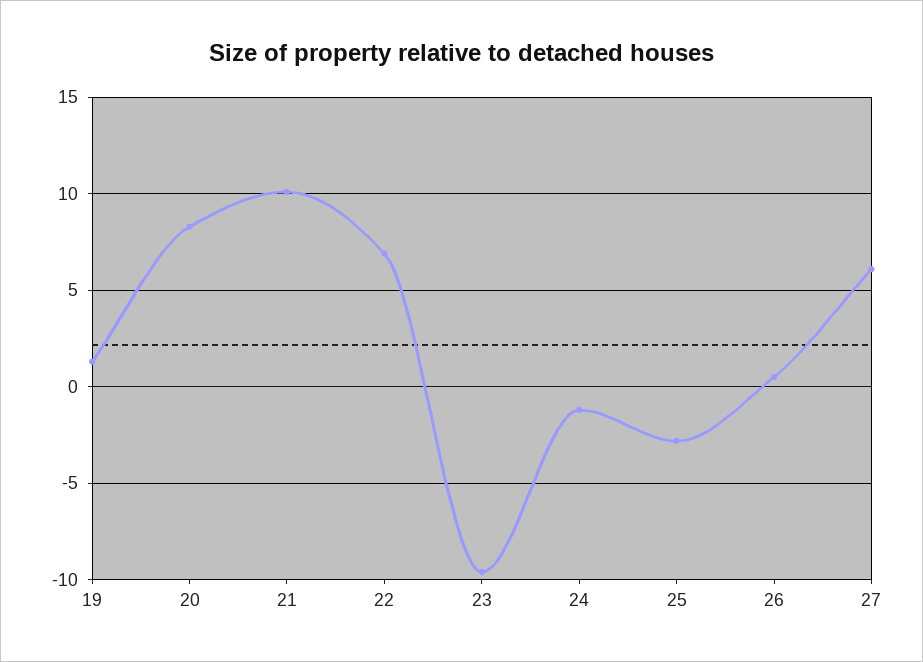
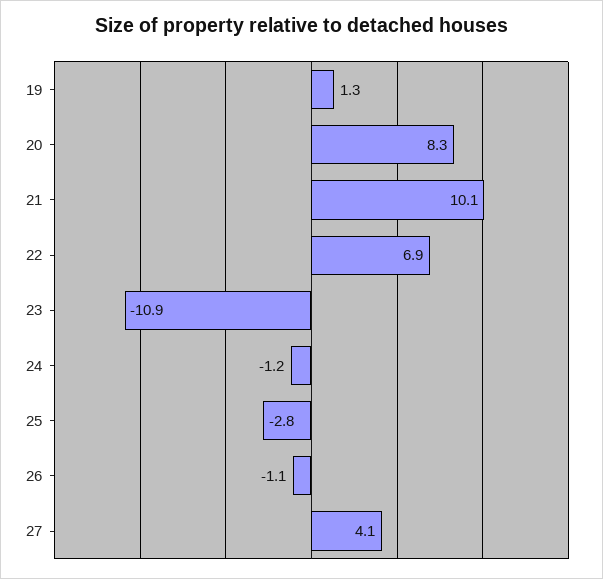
23: -9.5 -> -10.9
26: 0.5 -> -1.1
27: 6 -> 4.1

